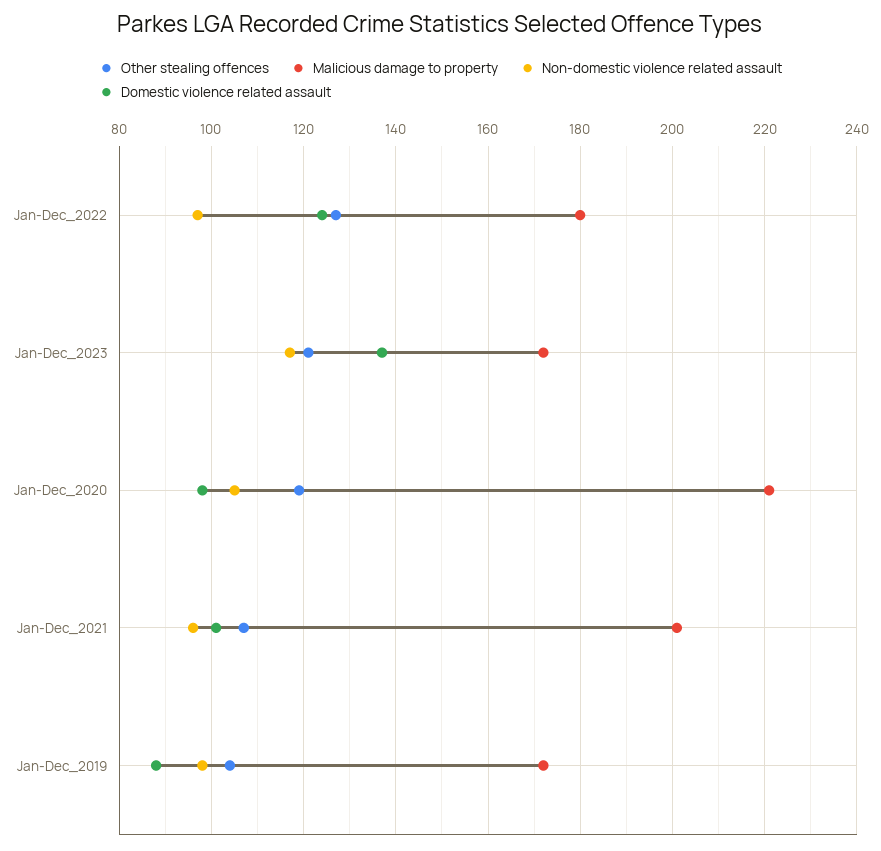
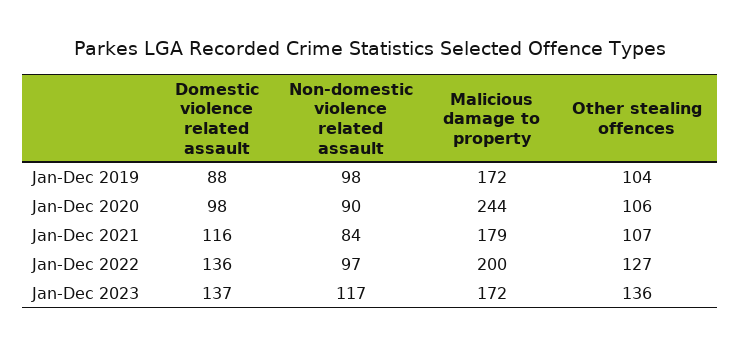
Malicious damage to property, Jan-Dec_2022: 180 -> 200
Domestic violence related assault, Jan-Dec_2022: 125 -> 136
Other stealing offences, Jan-Dec_2023: 120 -> 136
Other stealing offences, Jan-Dec_2020: 120 -> 106
Malicious damage to property, Jan-Dec_2020: 220 -> 244
Non-domestic violence related assault, Jan-Dec_2020: 105 -> 90
Malicious damage to property, Jan-Dec_2021: 200 -> 179
Non-domestic violence related assault, Jan-Dec_2021: 95 -> 84
Domestic violence related assault, Jan-Dec_2021: 100 -> 116

